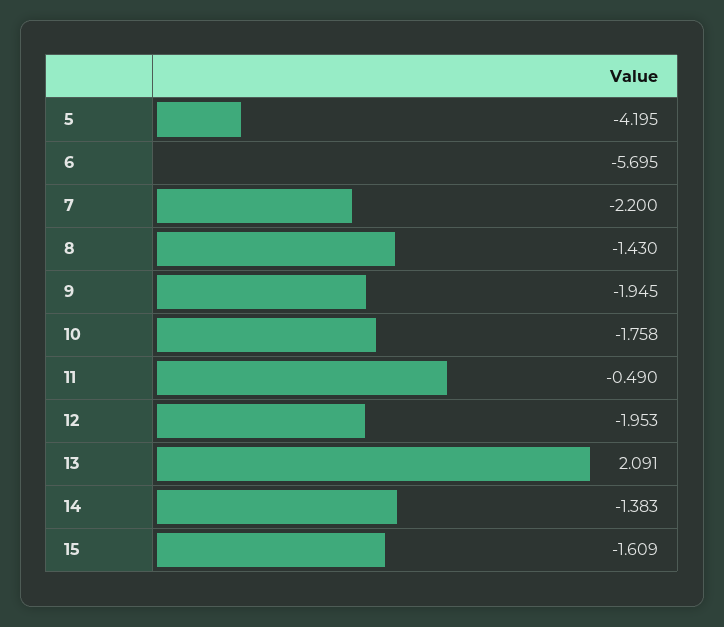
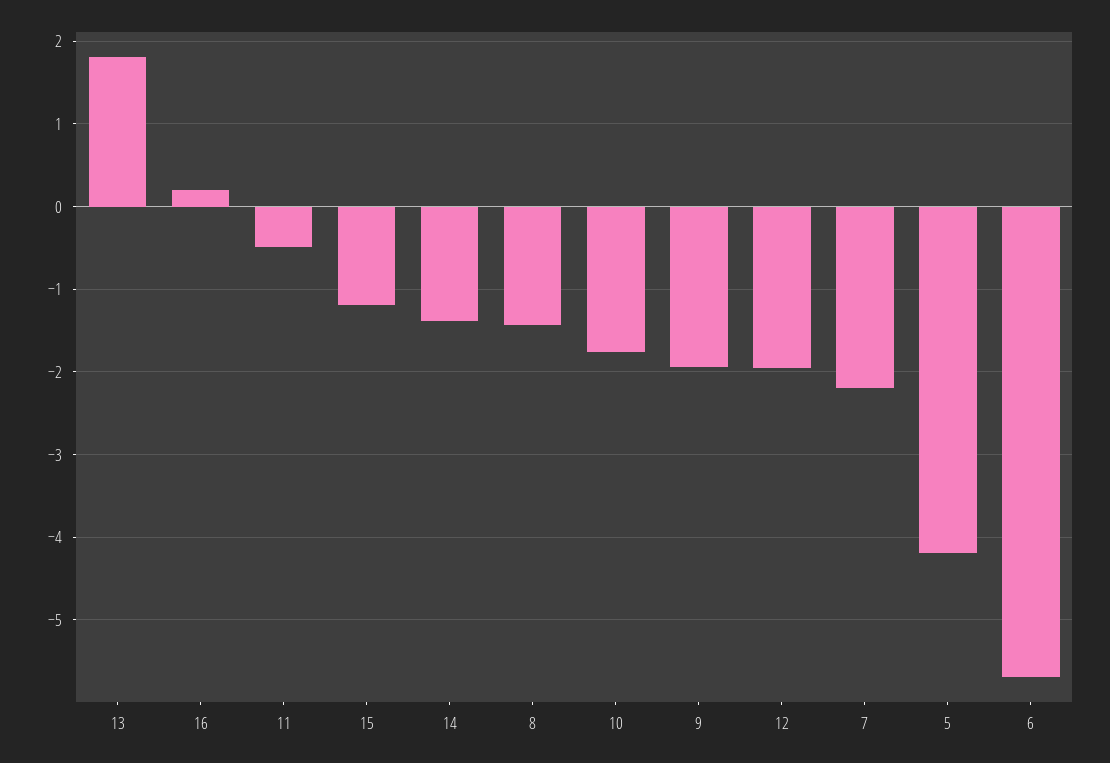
13: 2.091 -> 1.8
15: -1.609 -> -1.2
16: none -> 0.2

